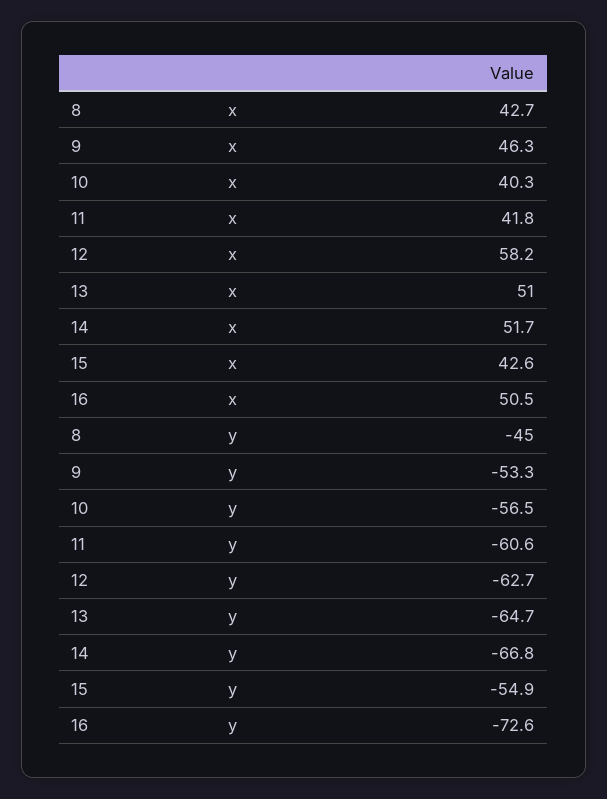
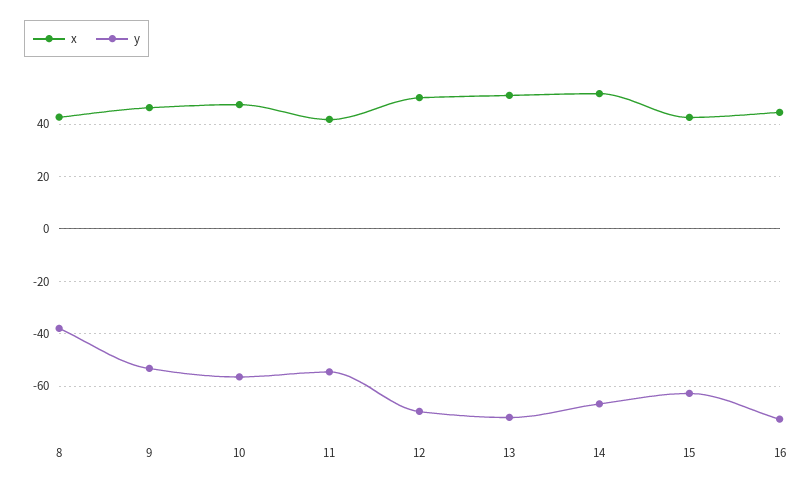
x, 10: 40.3 -> 47.5
x, 12: 58.2 -> 50
x, 16: 50.5 -> 45
y, 8: -45 -> -37.5
y, 11: -60.6 -> -55
y, 12: -62.7 -> -70
y, 13: -64.7 -> -72.5
y, 15: -54.9 -> -62.5

